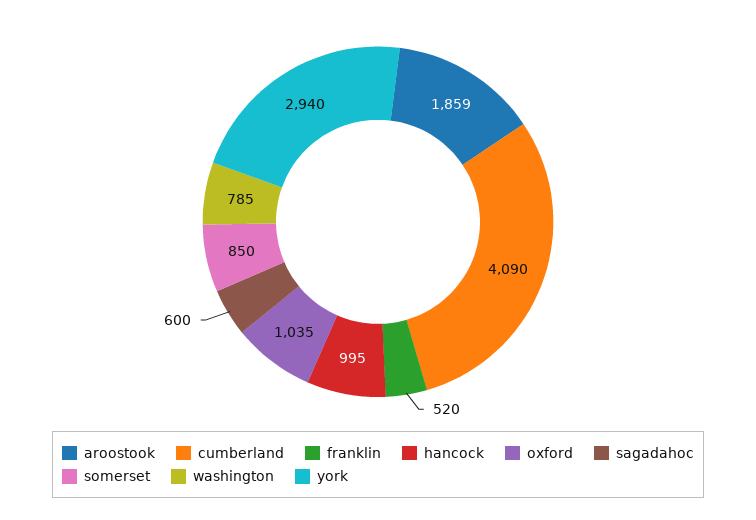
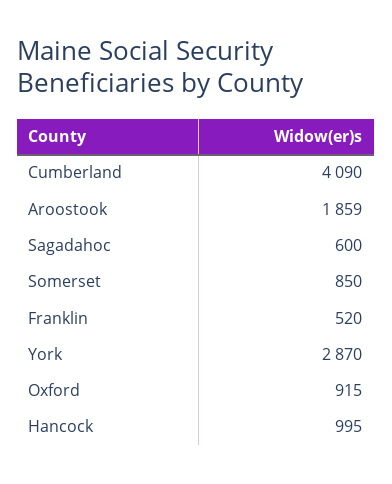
oxford: 1035 -> 915
washington: 785 -> none
york: 2940 -> 2870

